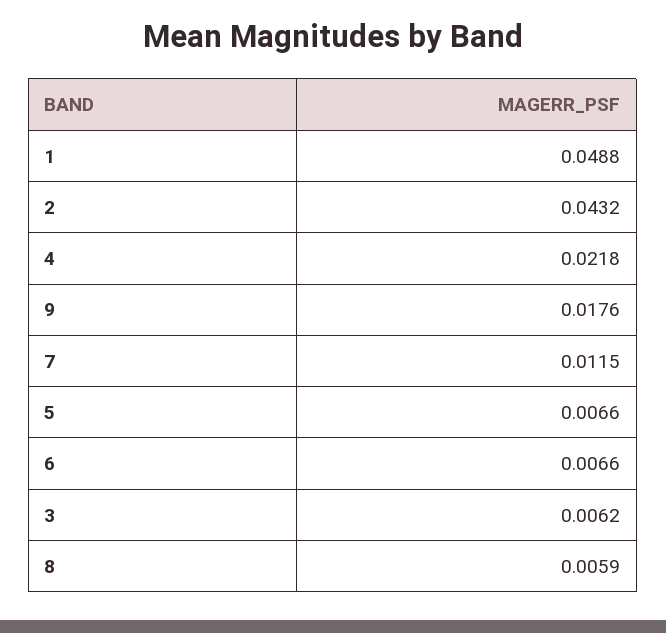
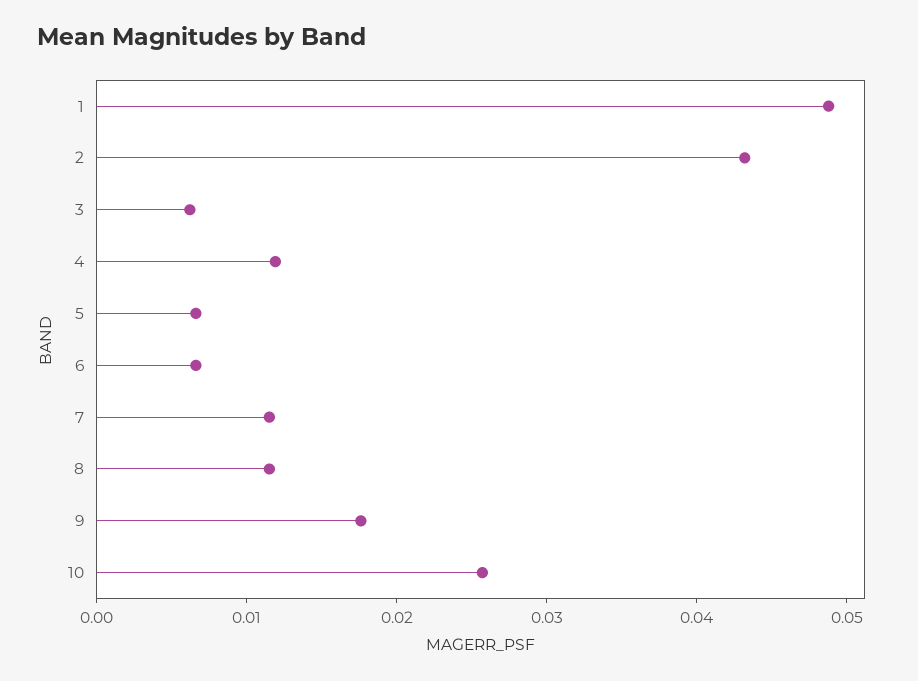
4: 0.0218 -> 0.012
8: 0.0059 -> 0.012
10: none -> 0.026

